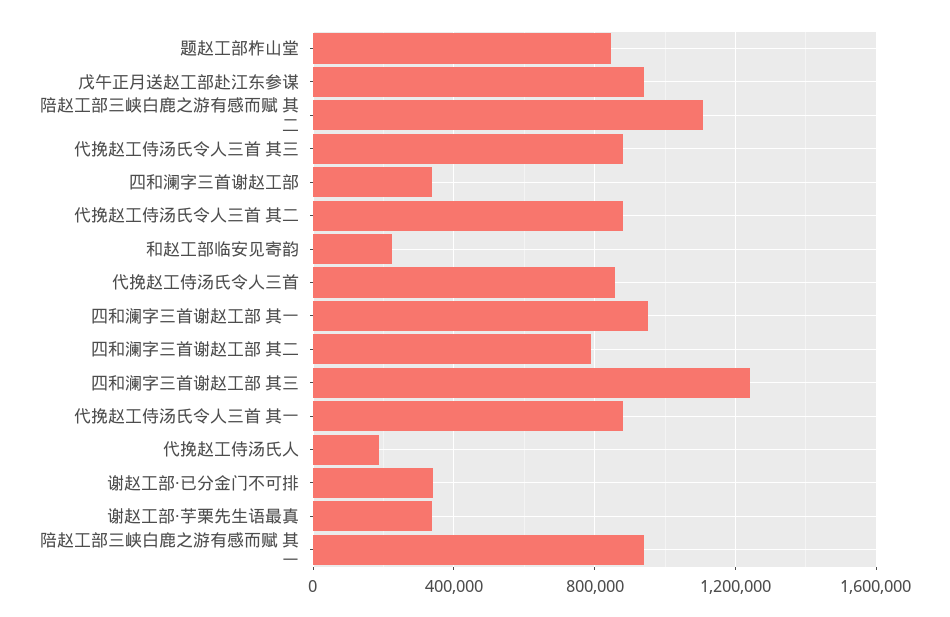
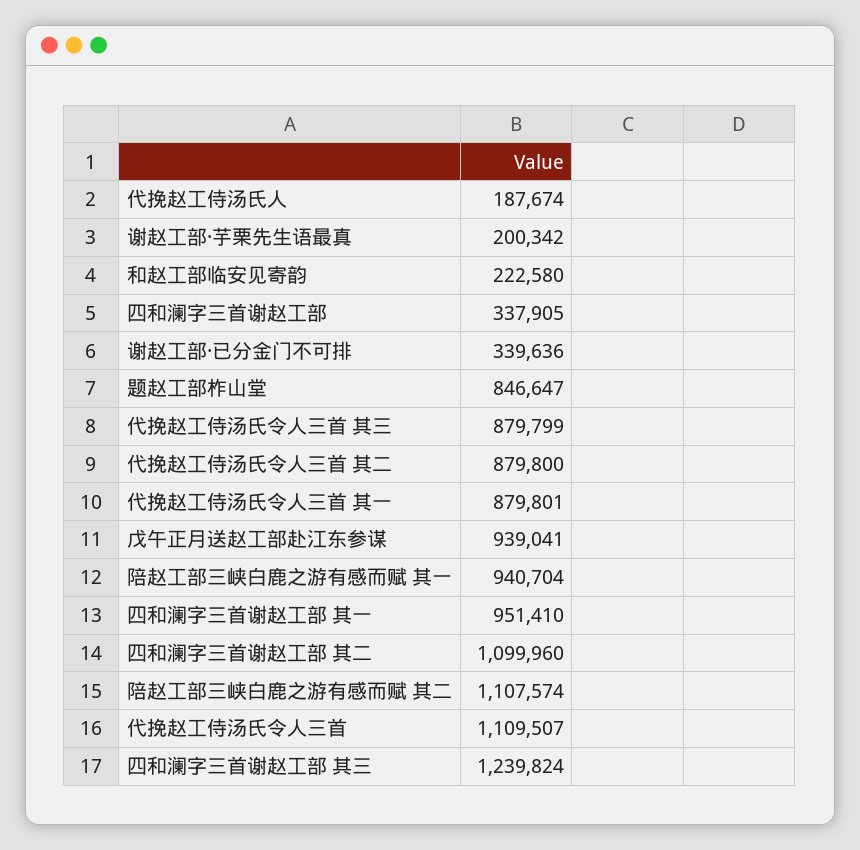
代挽赵工侍汤氏令人三首: 850000 -> 1109507
四和澜字三首谢赵工部 其二: 800000 -> 1099960
谢赵工部·芋栗先生语最真: 350000 -> 200342

